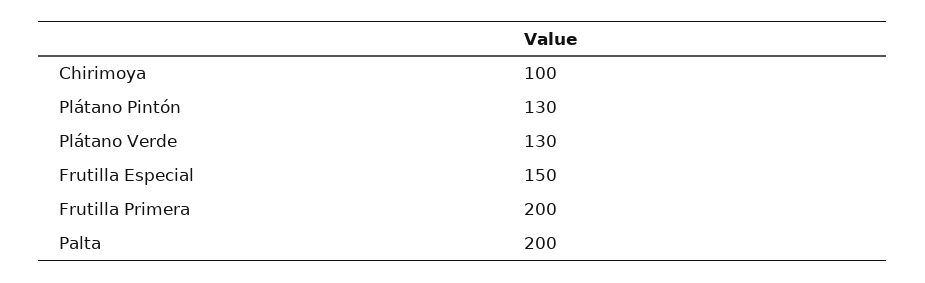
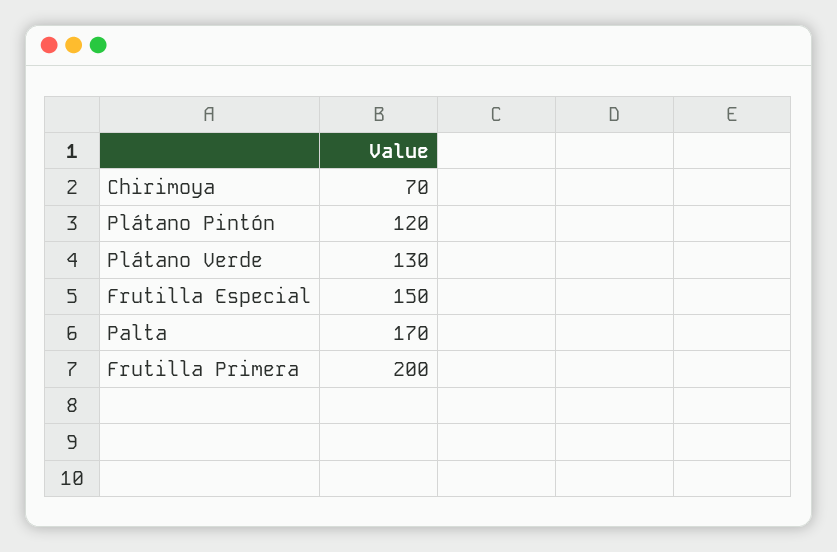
Chirimoya: 100 -> 70
Plátano Pintón: 130 -> 120
Palta: 200 -> 170

